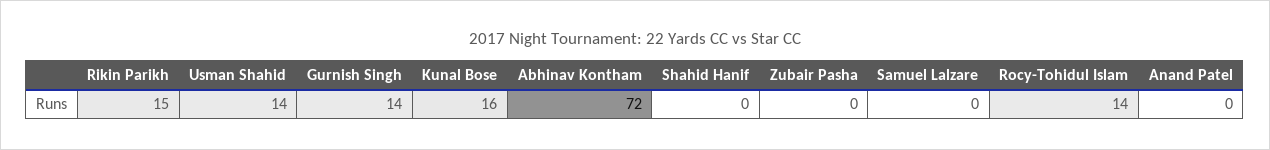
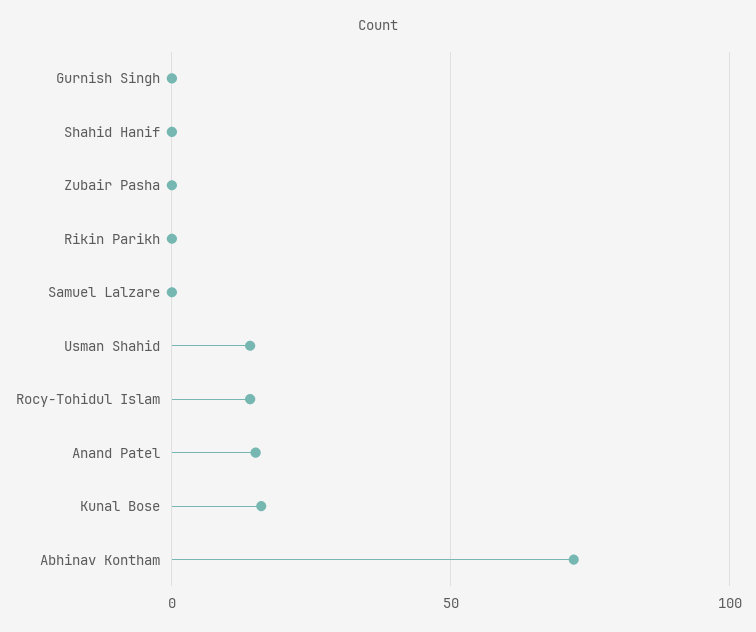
Rikin Parikh: 15 -> 0
Gurnish Singh: 14 -> 0
Anand Patel: 0 -> 15

